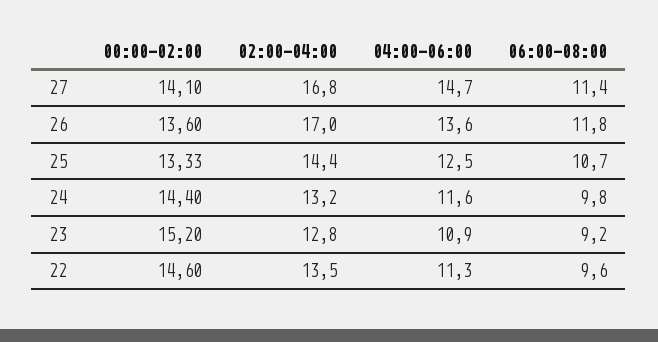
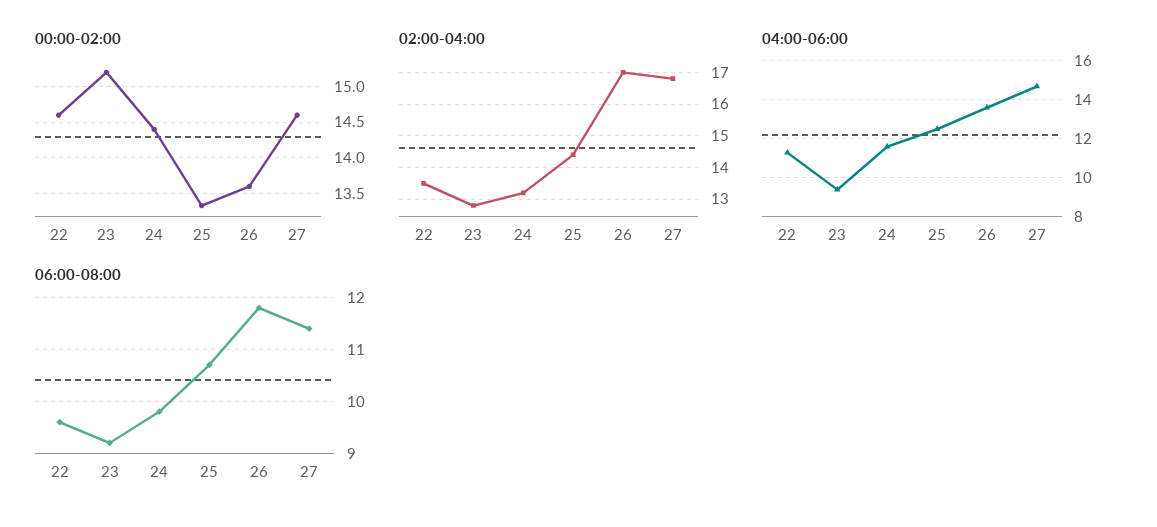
00:00-02:00, 27: 14.1 -> 14.6
04:00-06:00, 23: 10.9 -> 9.5

